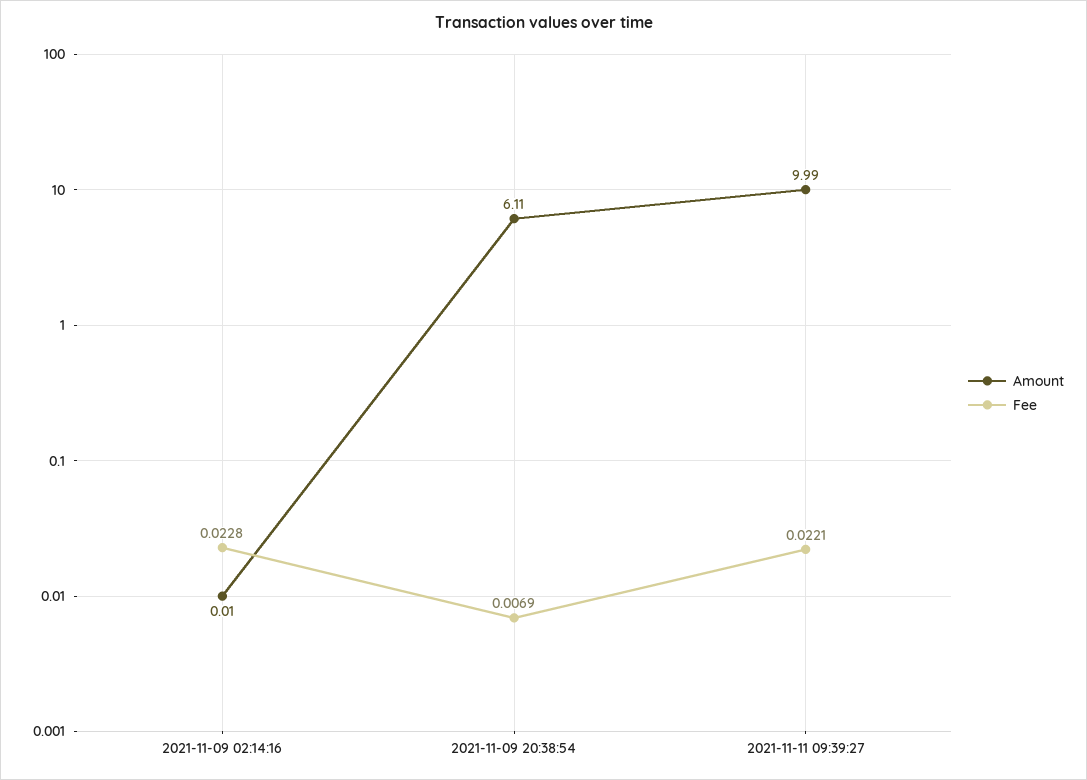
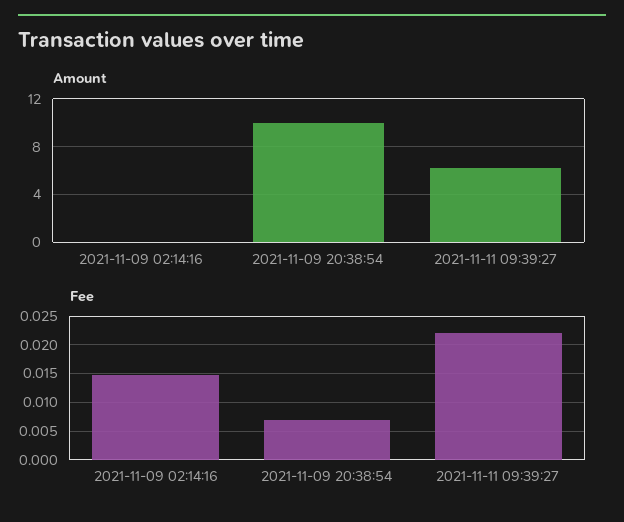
Fee, 2021-11-09 02:14:16: 0.0228 -> 0.015
Amount, 2021-11-09 20:38:54: 6.11 -> 10
Amount, 2021-11-11 09:39:27: 9.99 -> 6

